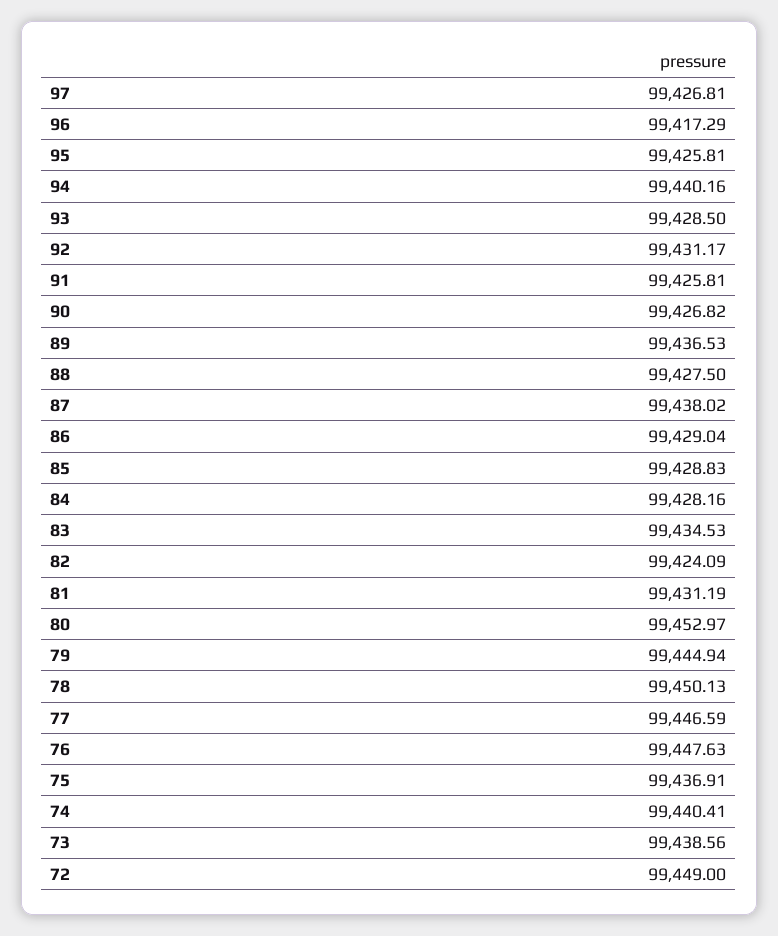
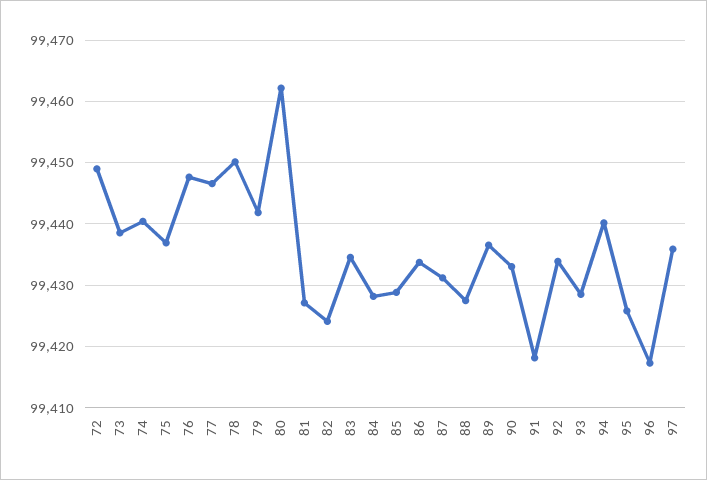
97: 99426.81 -> 99436
92: 99431.17 -> 99434
91: 99425.81 -> 99418
90: 99426.82 -> 99433
87: 99438.02 -> 99431
86: 99429.04 -> 99434
81: 99431.19 -> 99427
80: 99452.97 -> 99462
79: 99444.94 -> 99442

